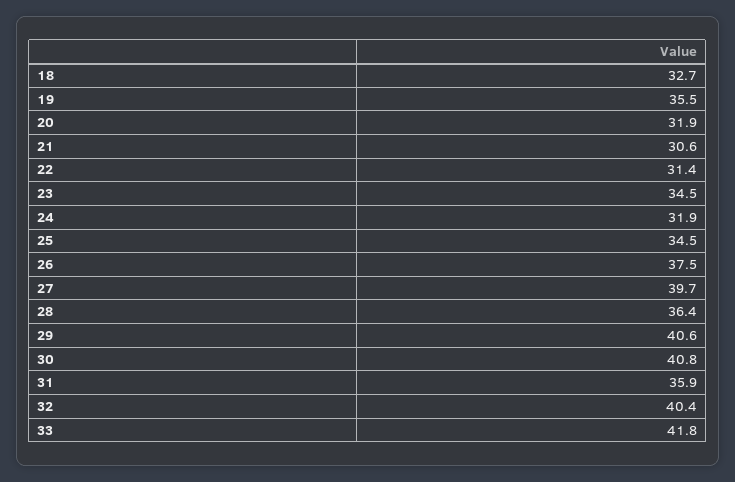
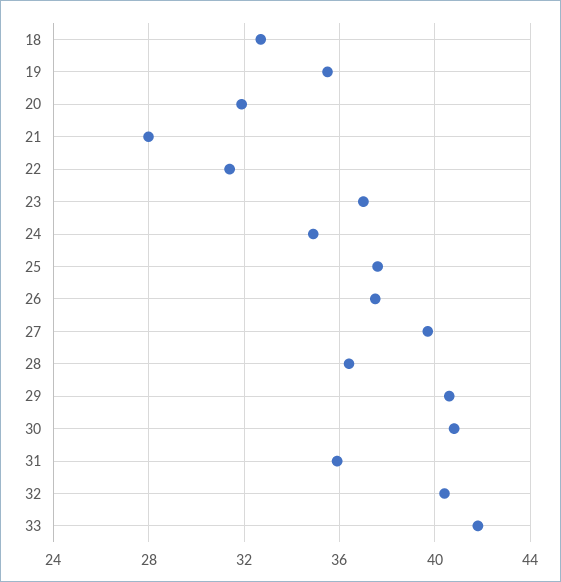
21: 30.6 -> 28
23: 34.5 -> 37
24: 31.9 -> 35
25: 34.5 -> 37.5

